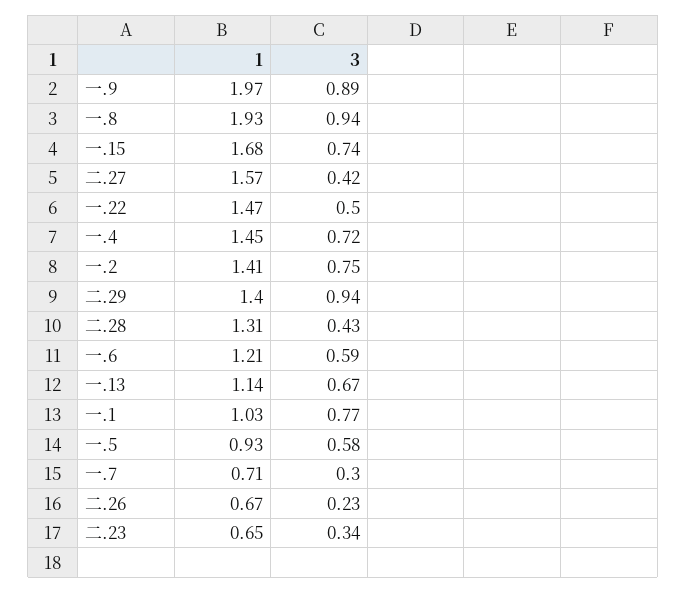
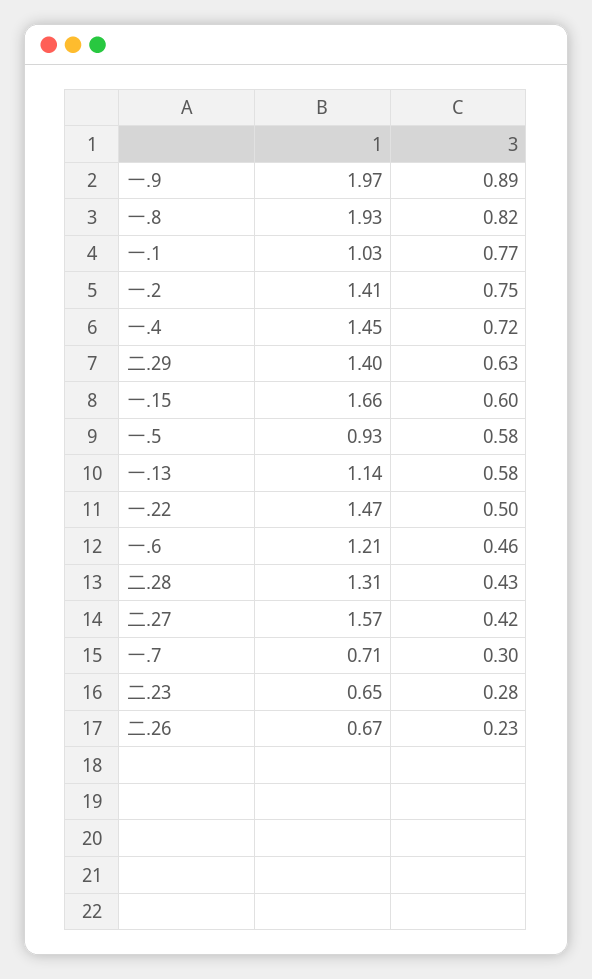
3, 一.8: 0.94 -> 0.82
1, 一.15: 1.68 -> 1.66
3, 一.15: 0.74 -> 0.6
3, 二.29: 0.94 -> 0.63
3, 一.6: 0.59 -> 0.46
3, 一.13: 0.67 -> 0.58
3, 二.23: 0.34 -> 0.28

